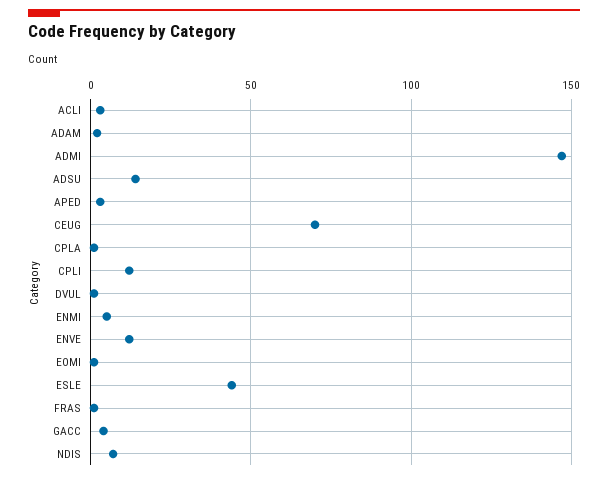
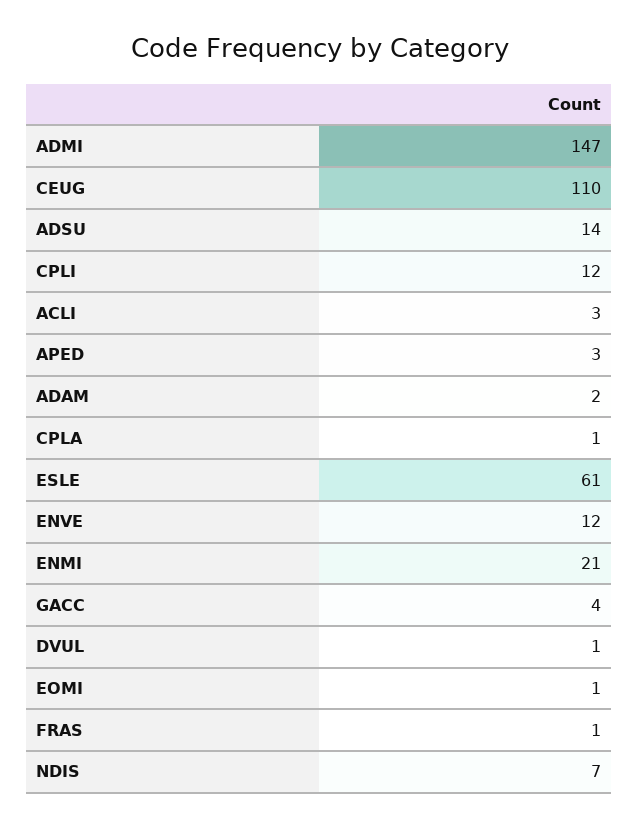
CEUG: 70 -> 110
ENMI: 5 -> 21
ESLE: 45 -> 61

